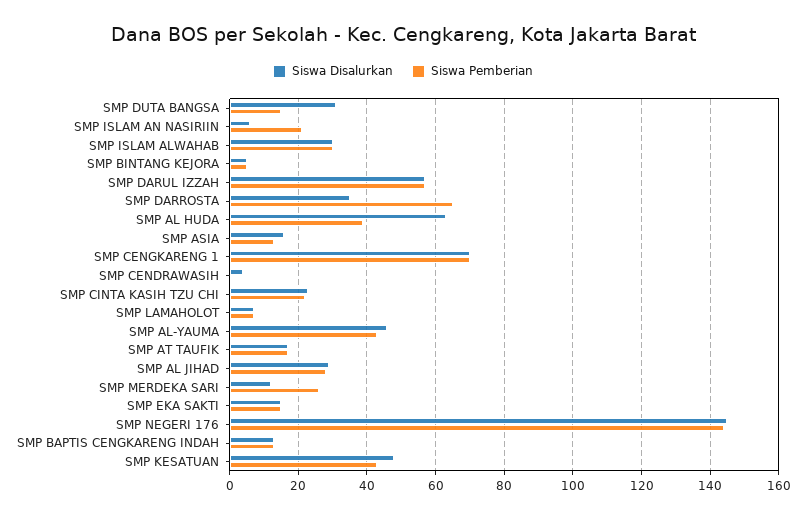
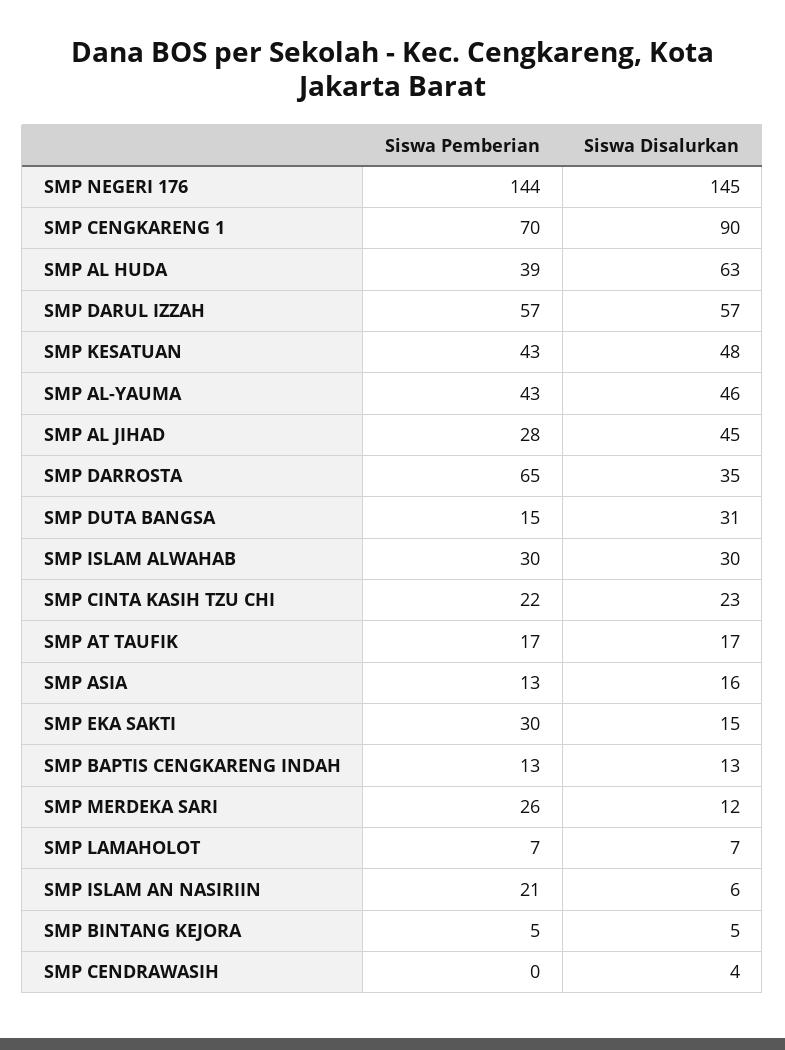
Siswa Disalurkan, SMP CENGKARENG 1: 70 -> 90
Siswa Disalurkan, SMP AL JIHAD: 30 -> 45
Siswa Pemberian, SMP EKA SAKTI: 15 -> 30

